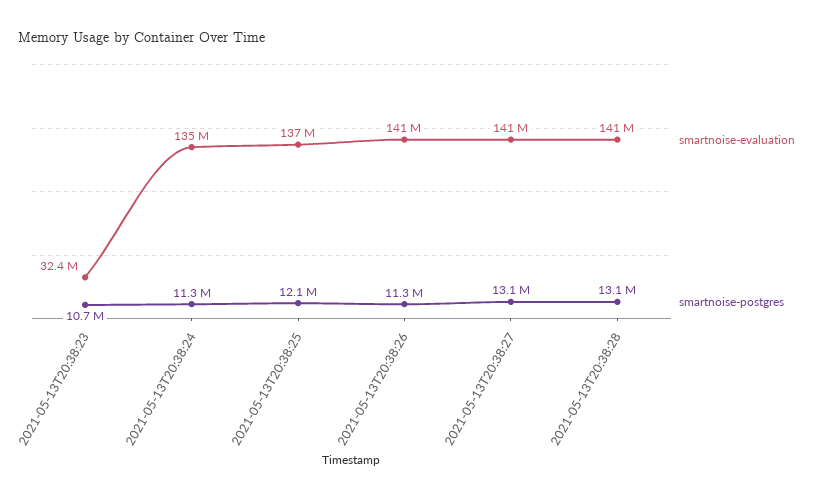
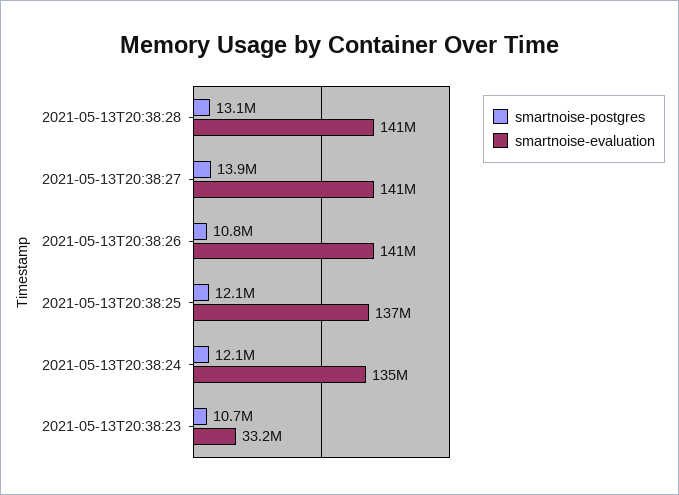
smartnoise-evaluation, 2021-05-13T20:38:23: 32400000 -> 33200000
smartnoise-postgres, 2021-05-13T20:38:24: 11300000 -> 12100000
smartnoise-postgres, 2021-05-13T20:38:26: 11300000 -> 10800000
smartnoise-postgres, 2021-05-13T20:38:27: 13100000 -> 13900000

